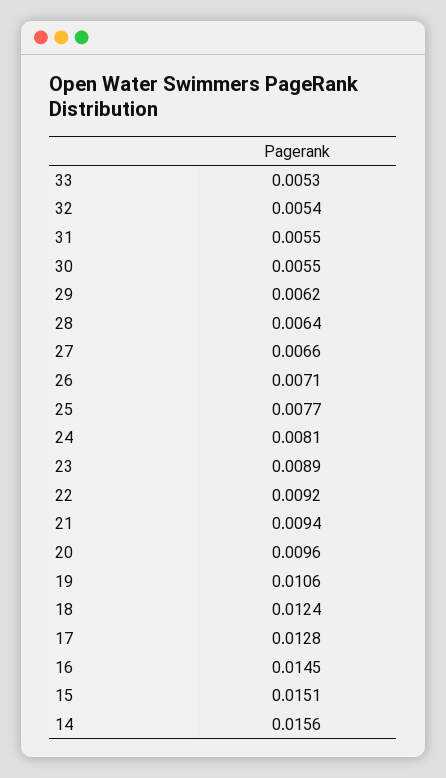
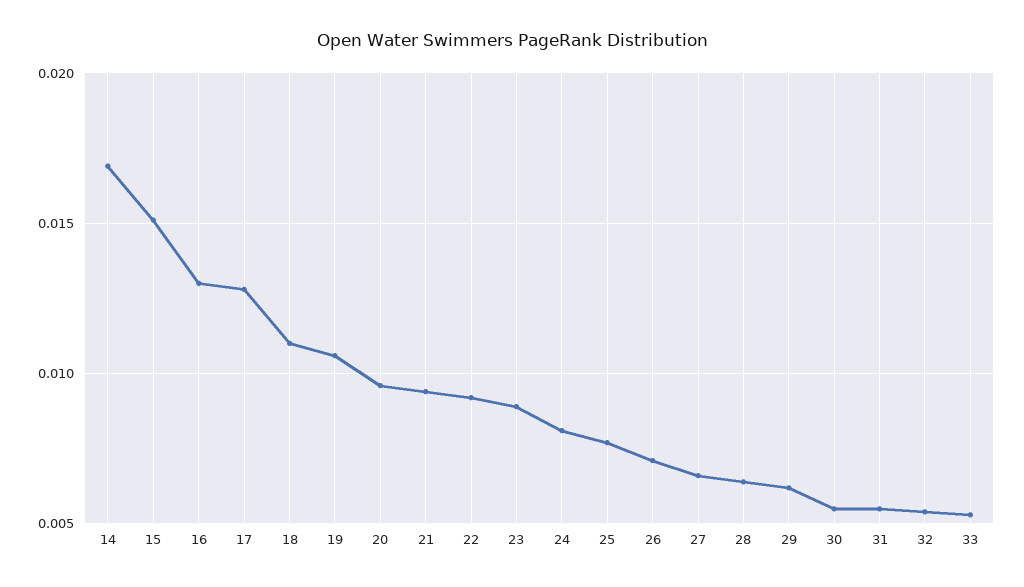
18: 0.0124 -> 0.011
16: 0.0145 -> 0.013
14: 0.0156 -> 0.017

